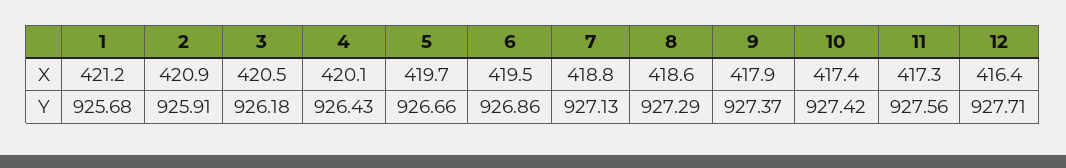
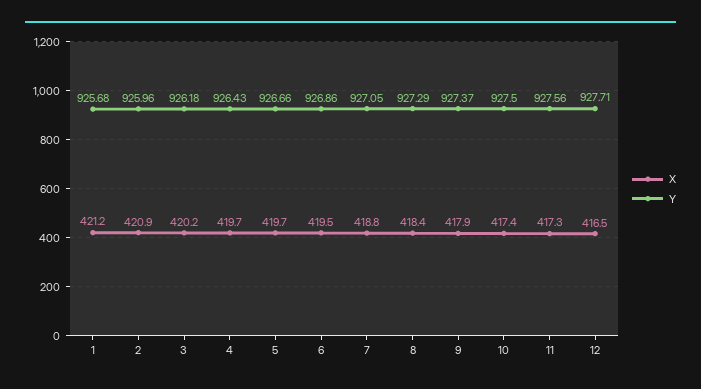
X, 3: 420.5 -> 420.2
X, 4: 420.1 -> 419.7
X, 8: 418.6 -> 418.4
X, 12: 416.4 -> 416.5
Y, 2: 925.91 -> 925.96
Y, 7: 927.13 -> 927.05
Y, 10: 927.42 -> 927.5

